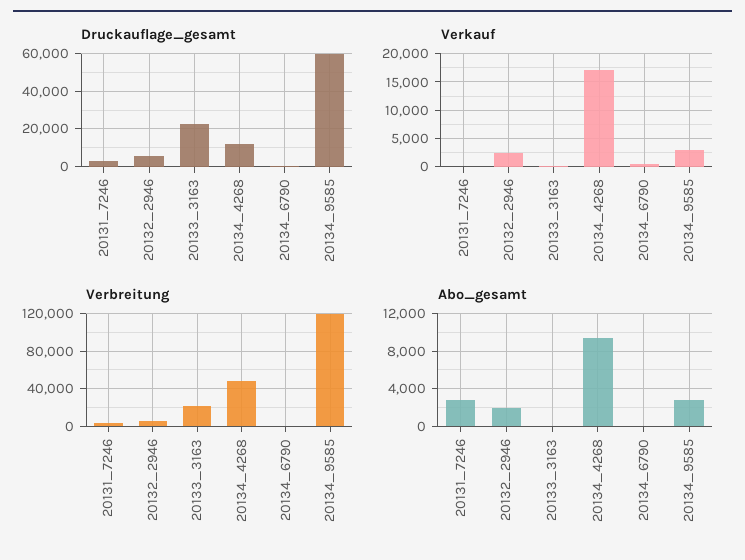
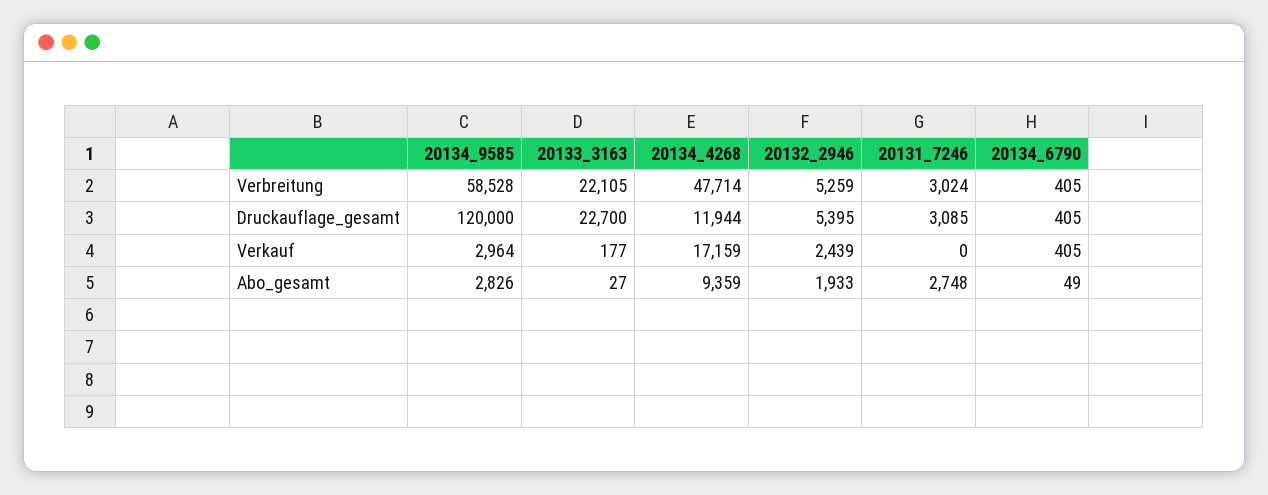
Druckauflage_gesamt, 20134_9585: 60000 -> 120000
Verbreitung, 20134_9585: 120000 -> 58528

